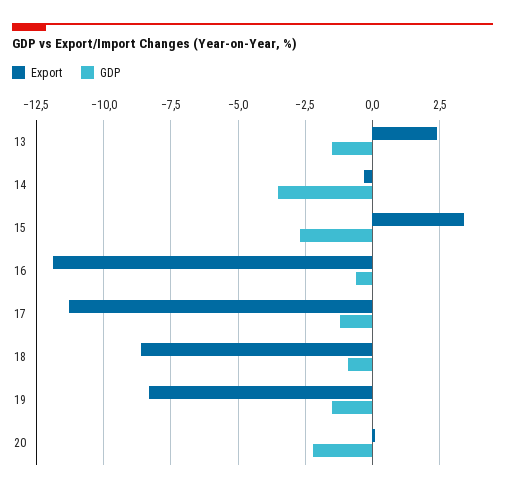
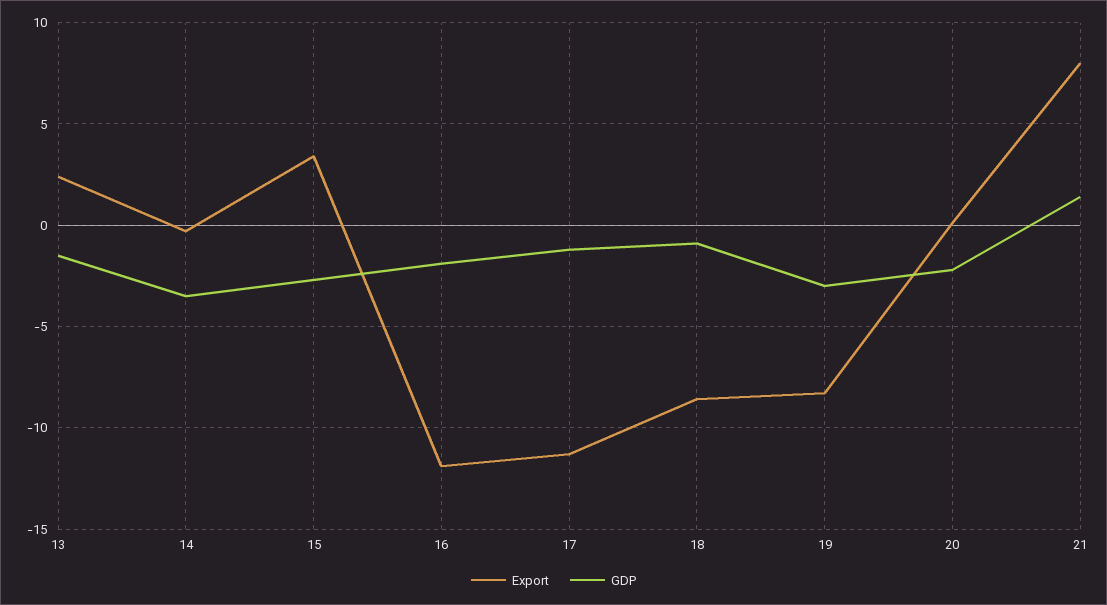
GDP, 16: -0.5 -> -2
GDP, 19: -1.5 -> -3
Export, 21: none -> 8
GDP, 21: none -> 1.5

